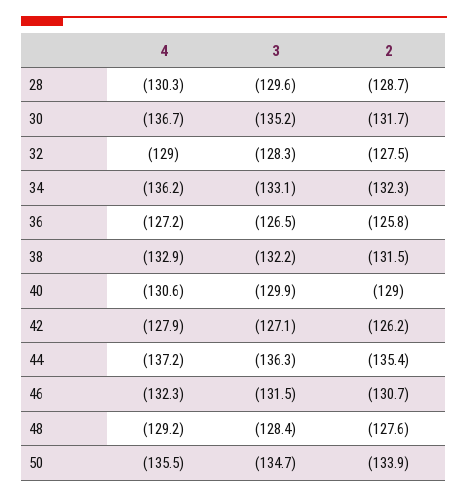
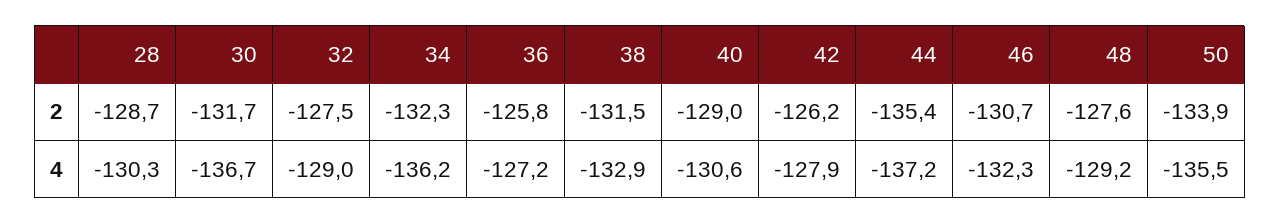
3, 28: -129.6 -> none
3, 30: -135.2 -> none
3, 32: -128.3 -> none
3, 34: -133.1 -> none
3, 36: -126.5 -> none
3, 38: -132.2 -> none
3, 40: -129.9 -> none
3, 42: -127.1 -> none
3, 44: -136.3 -> none
3, 46: -131.5 -> none
3, 48: -128.4 -> none
3, 50: -134.7 -> none

